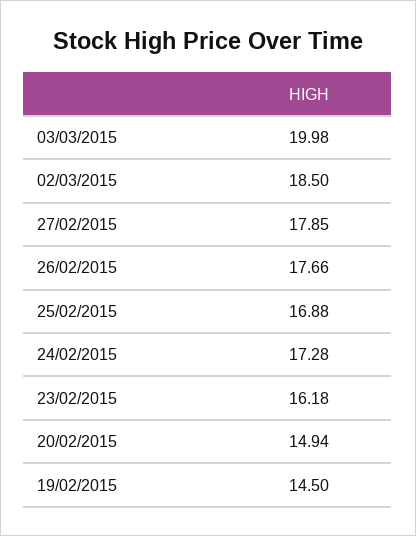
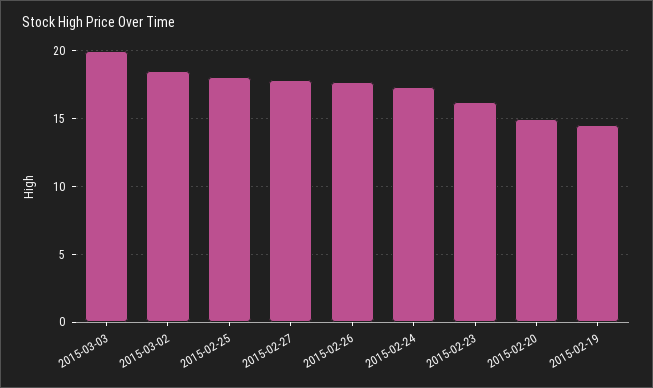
25/02/2015: 16.88 -> 18

